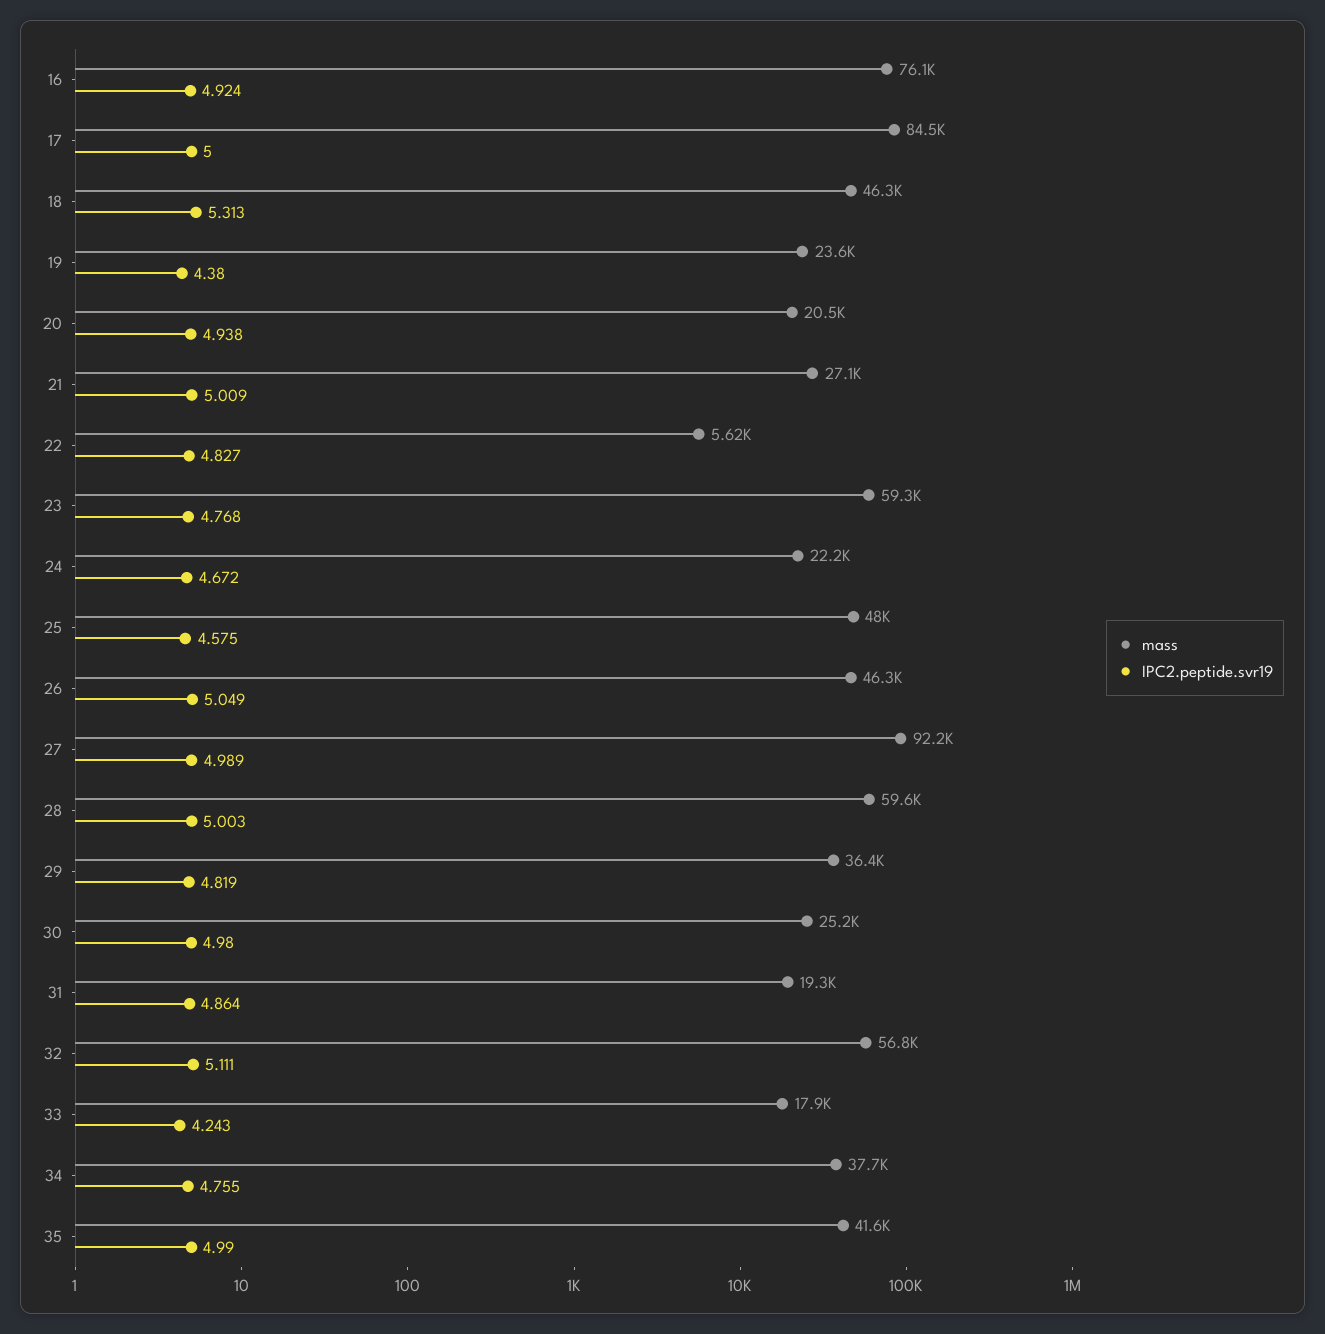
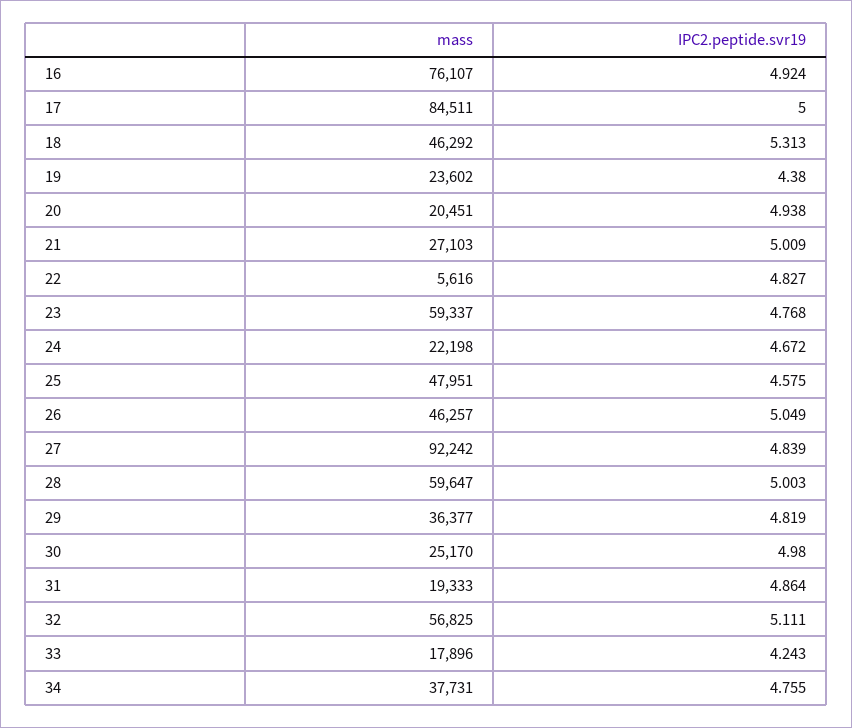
IPC2.peptide.svr19, 27: 4.989 -> 4.839
mass, 35: 41600 -> none
IPC2.peptide.svr19, 35: 4.99 -> none

